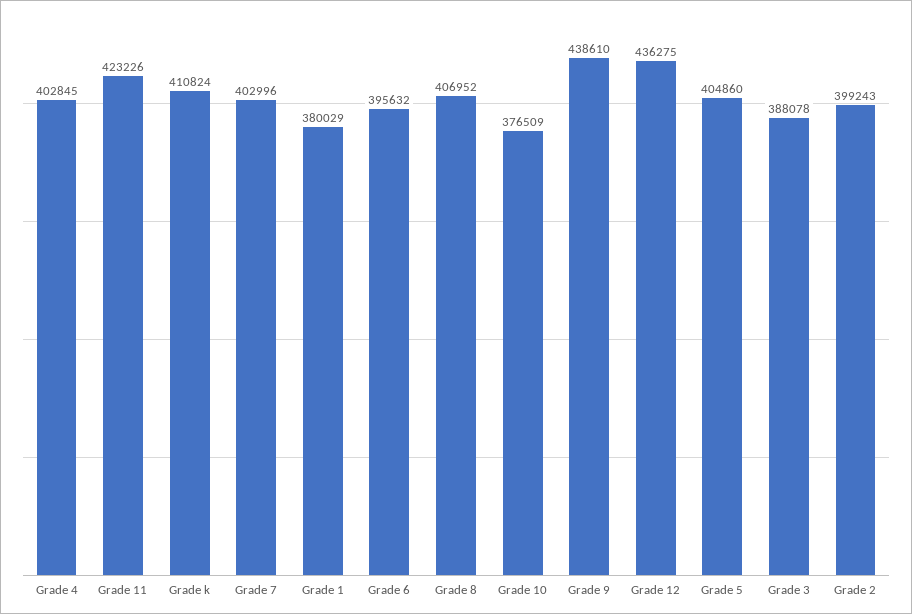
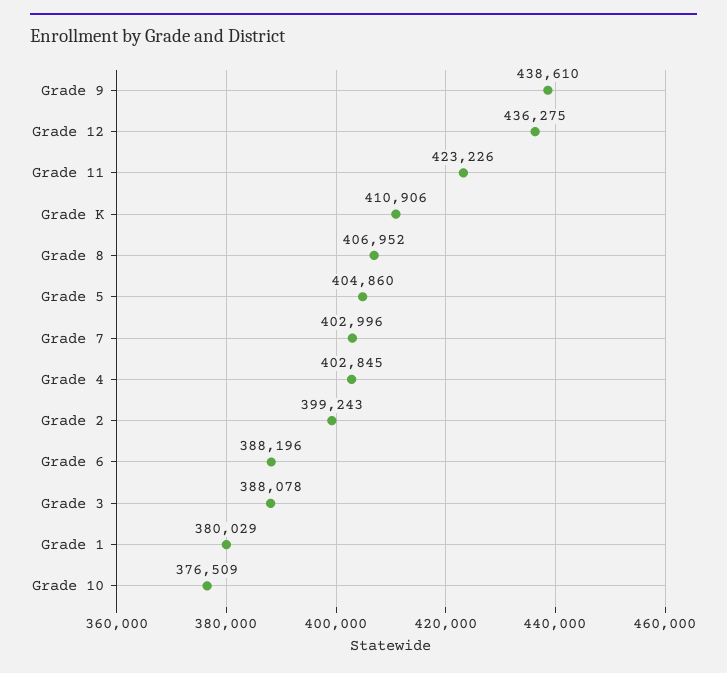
Grade k: 410824 -> 410906
Grade 6: 395632 -> 388196

